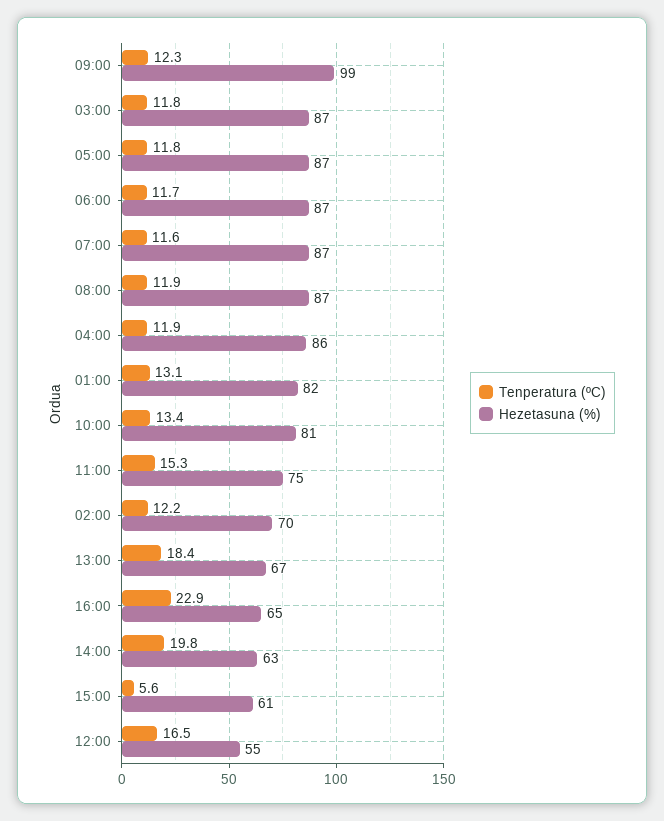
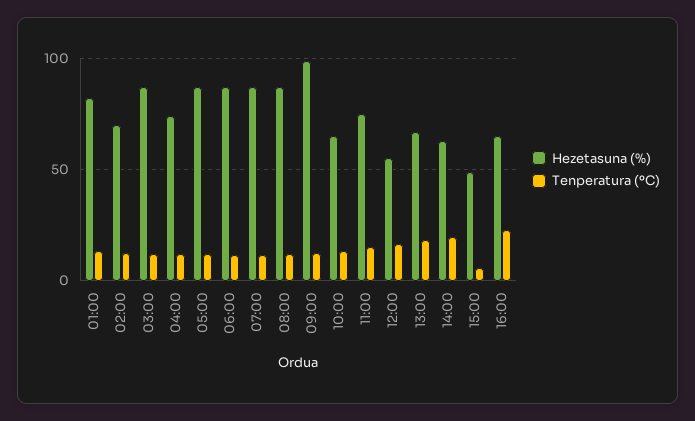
Hezetasuna (%), 04:00: 86 -> 75
Hezetasuna (%), 10:00: 81 -> 65
Hezetasuna (%), 15:00: 61 -> 50

